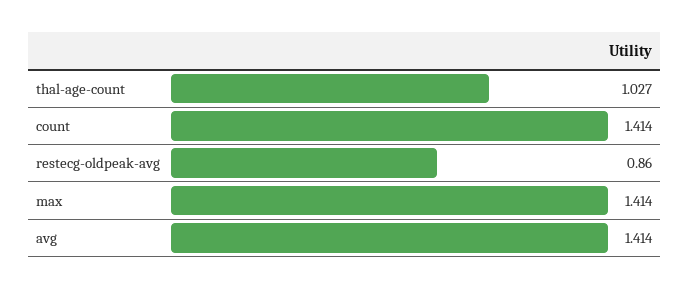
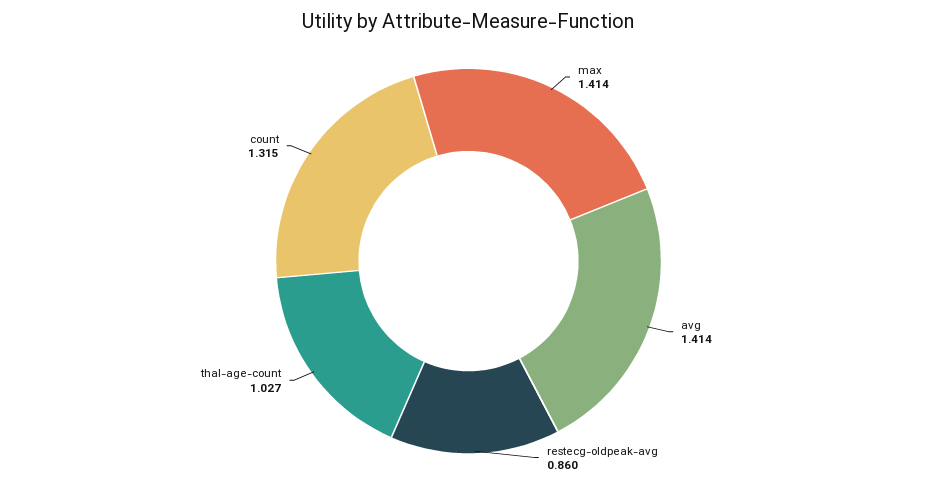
count: 1.414 -> 1.315

